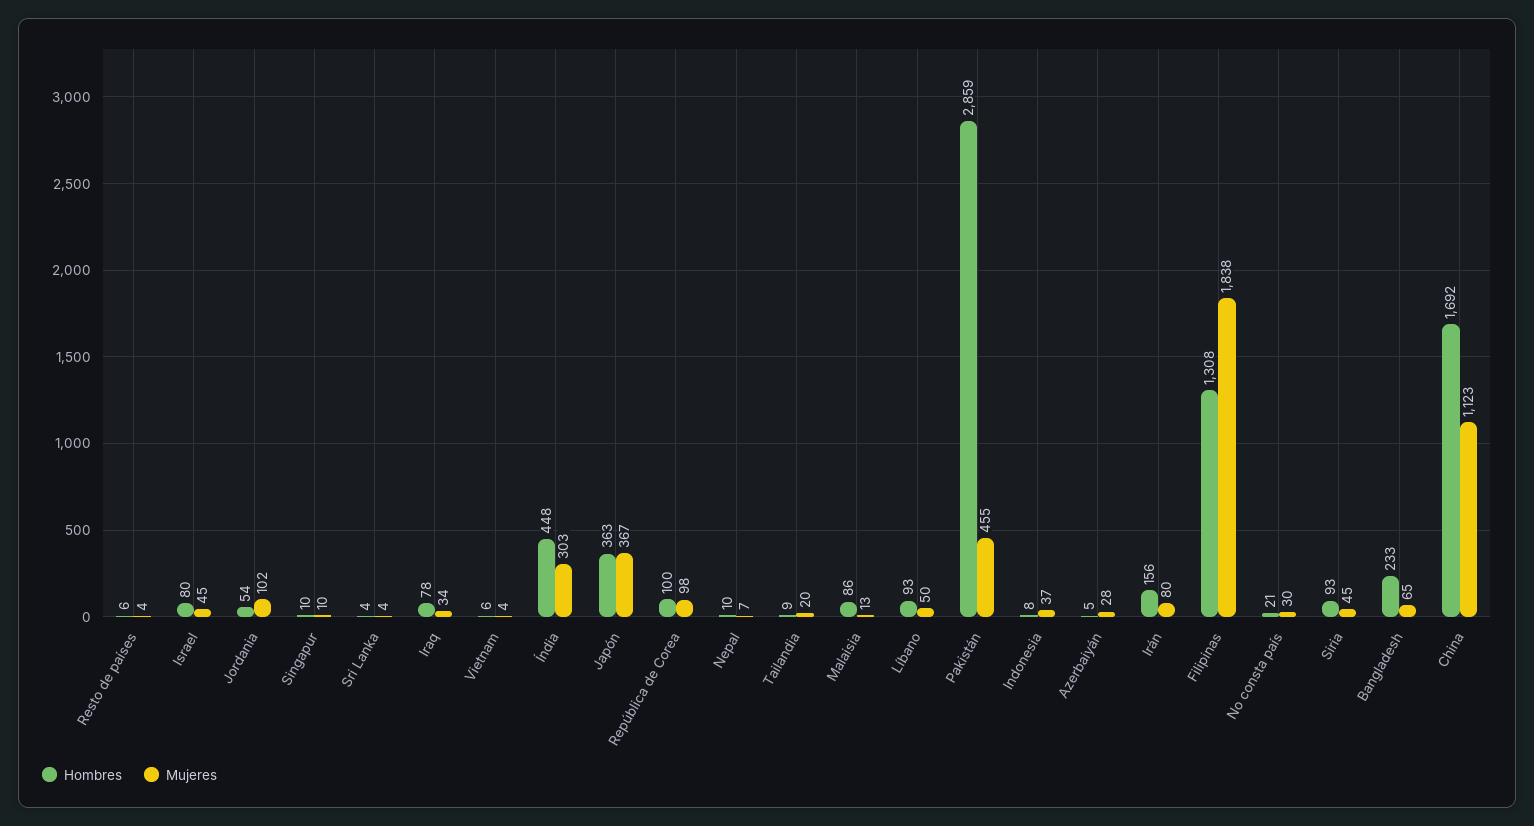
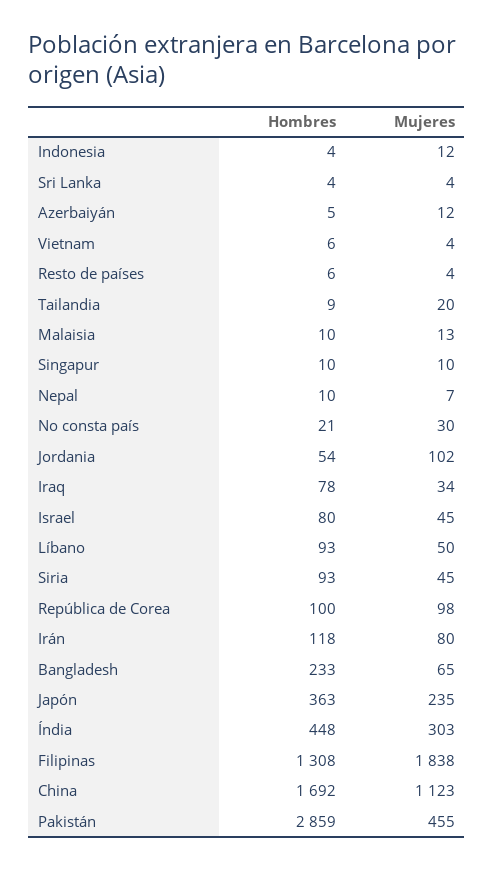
Mujeres, Japón: 367 -> 235
Hombres, Malaisia: 86 -> 10
Hombres, Indonesia: 8 -> 4
Mujeres, Indonesia: 37 -> 12
Mujeres, Azerbaiyán: 28 -> 12
Hombres, Irán: 156 -> 118

